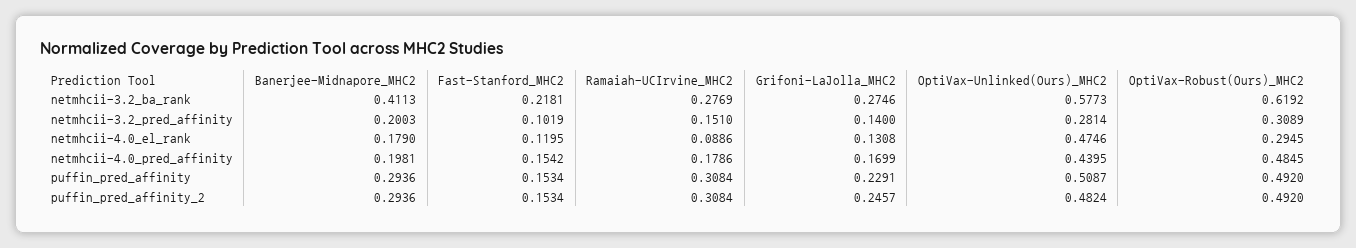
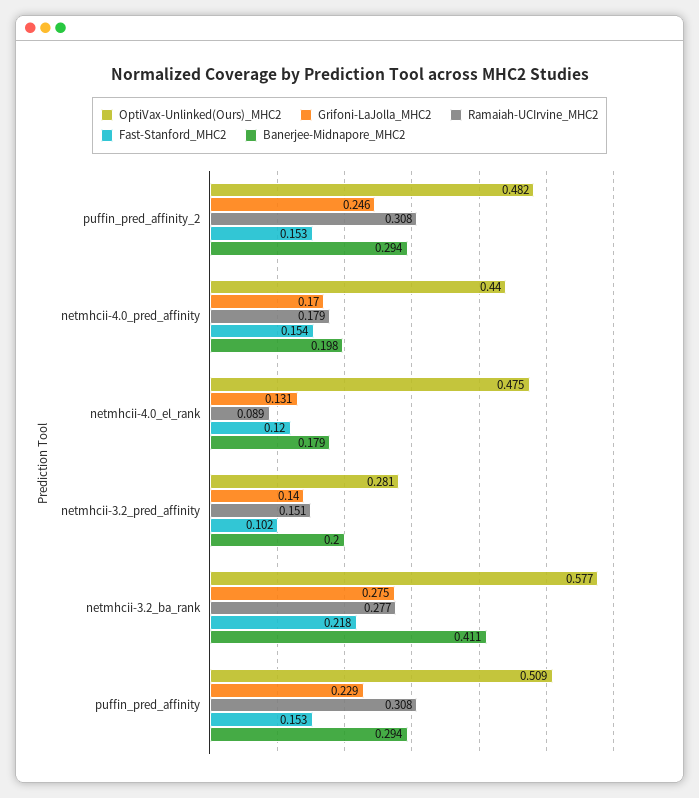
OptiVax-Robust(Ours)_MHC2, netmhcii-3.2_ba_rank: 0.6192 -> none
OptiVax-Robust(Ours)_MHC2, netmhcii-3.2_pred_affinity: 0.3089 -> none
OptiVax-Robust(Ours)_MHC2, netmhcii-4.0_el_rank: 0.2945 -> none
OptiVax-Robust(Ours)_MHC2, netmhcii-4.0_pred_affinity: 0.4845 -> none
OptiVax-Robust(Ours)_MHC2, puffin_pred_affinity: 0.492 -> none
OptiVax-Robust(Ours)_MHC2, puffin_pred_affinity_2: 0.492 -> none

